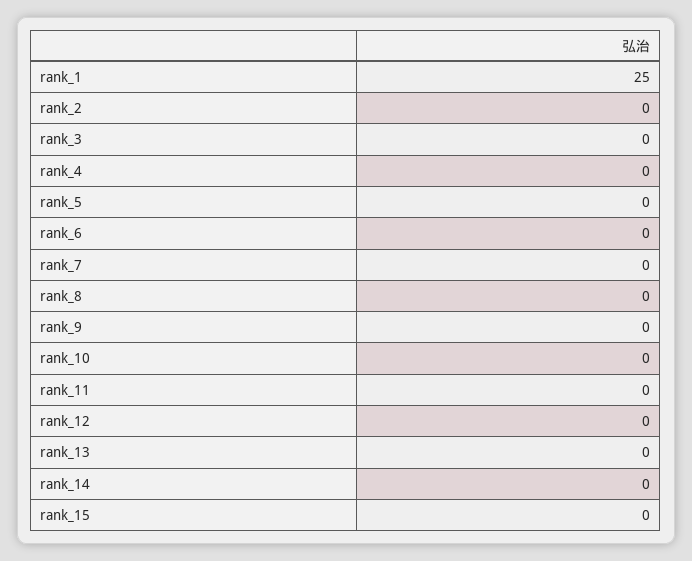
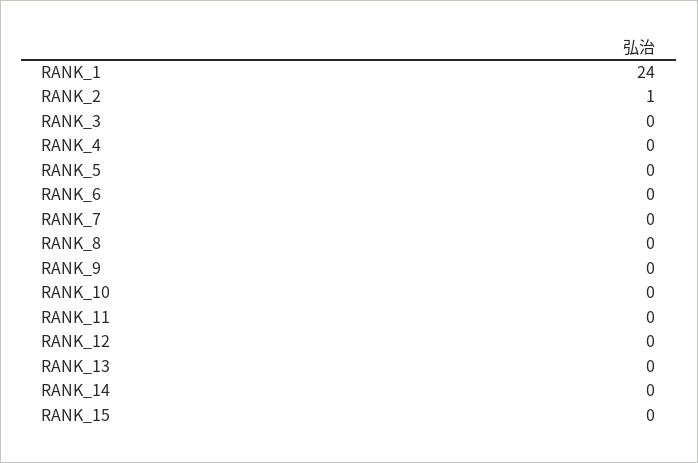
rank_1: 25 -> 24
rank_2: 0 -> 1

